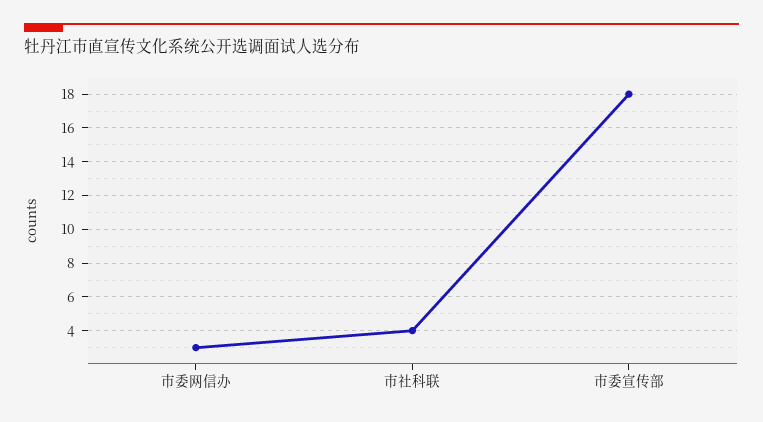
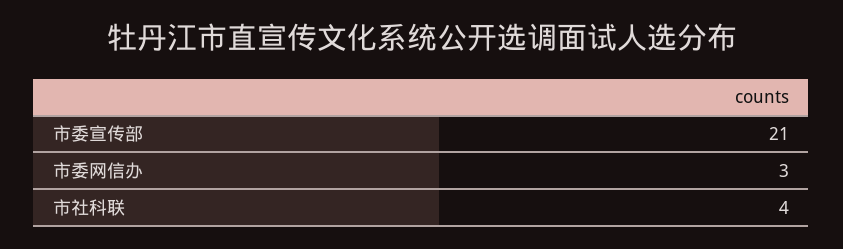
市委宣传部: 18 -> 21

